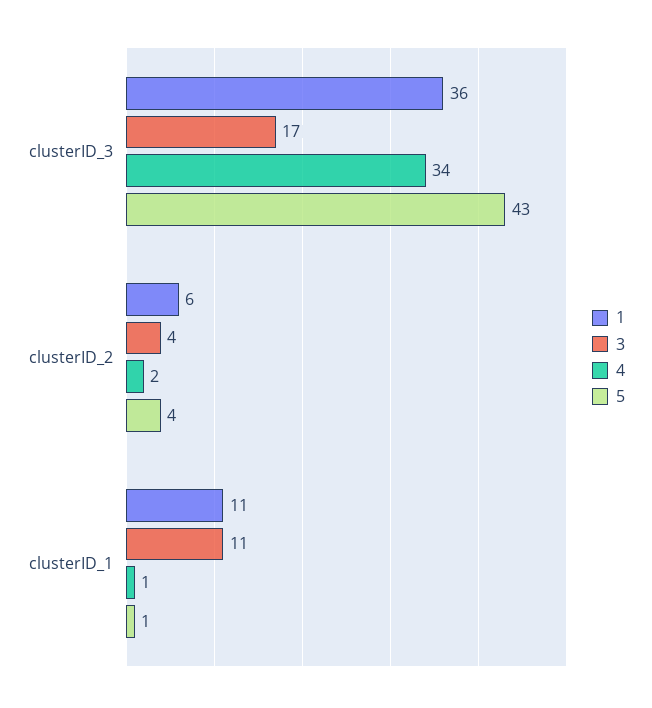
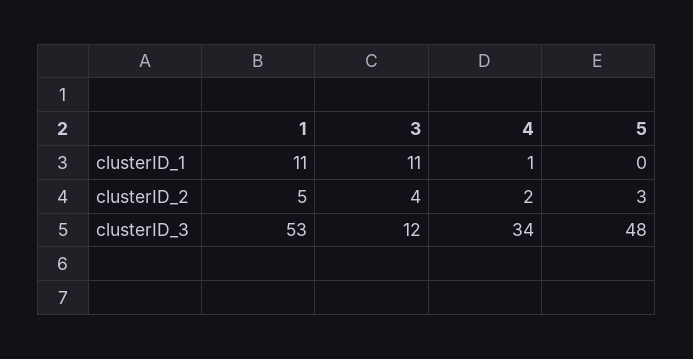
1, clusterID_3: 36 -> 53
3, clusterID_3: 17 -> 12
5, clusterID_3: 43 -> 48
1, clusterID_2: 6 -> 5
5, clusterID_2: 4 -> 3
5, clusterID_1: 1 -> 0

